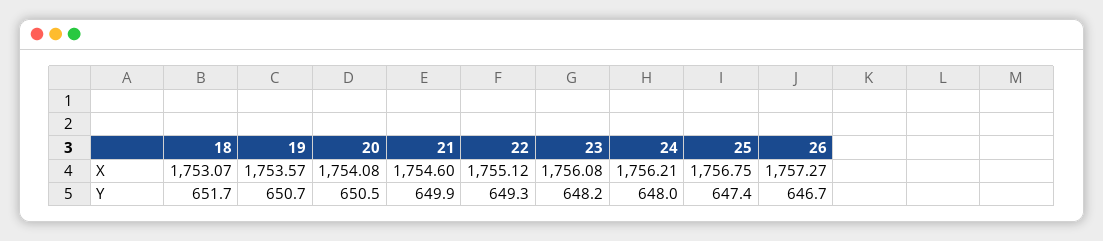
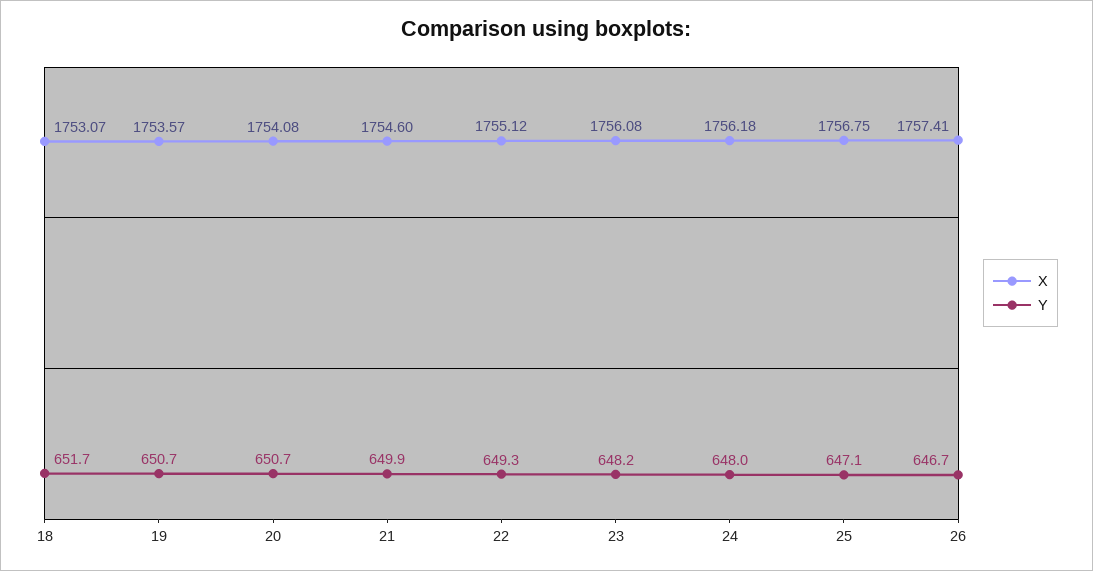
X, 24: 1756.21 -> 1756.18
X, 26: 1757.27 -> 1757.41
Y, 20: 650.5 -> 650.7
Y, 25: 647.4 -> 647.1

